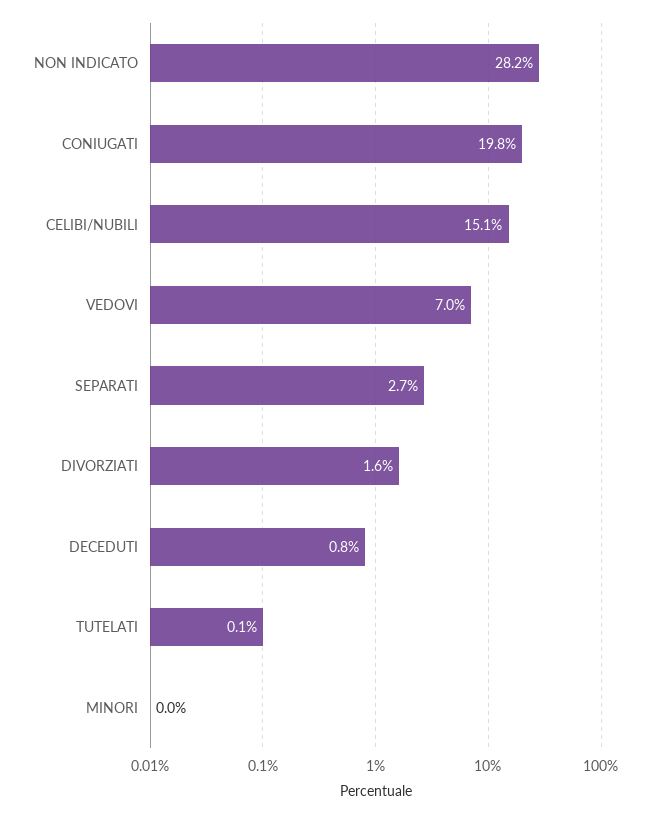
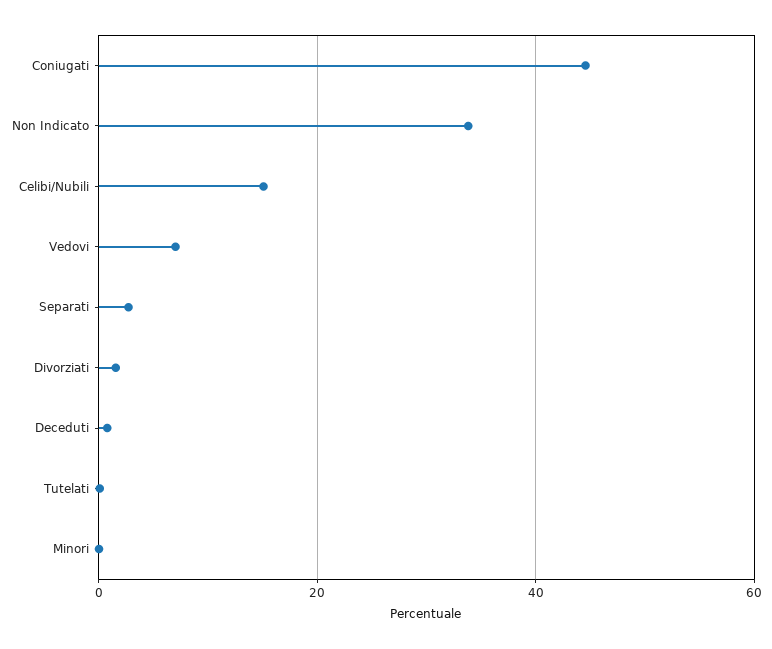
NON INDICATO: 28.2 -> 34
CONIUGATI: 19.8 -> 44

